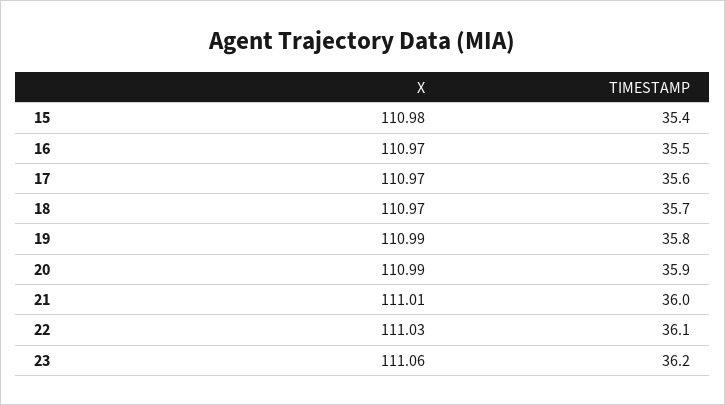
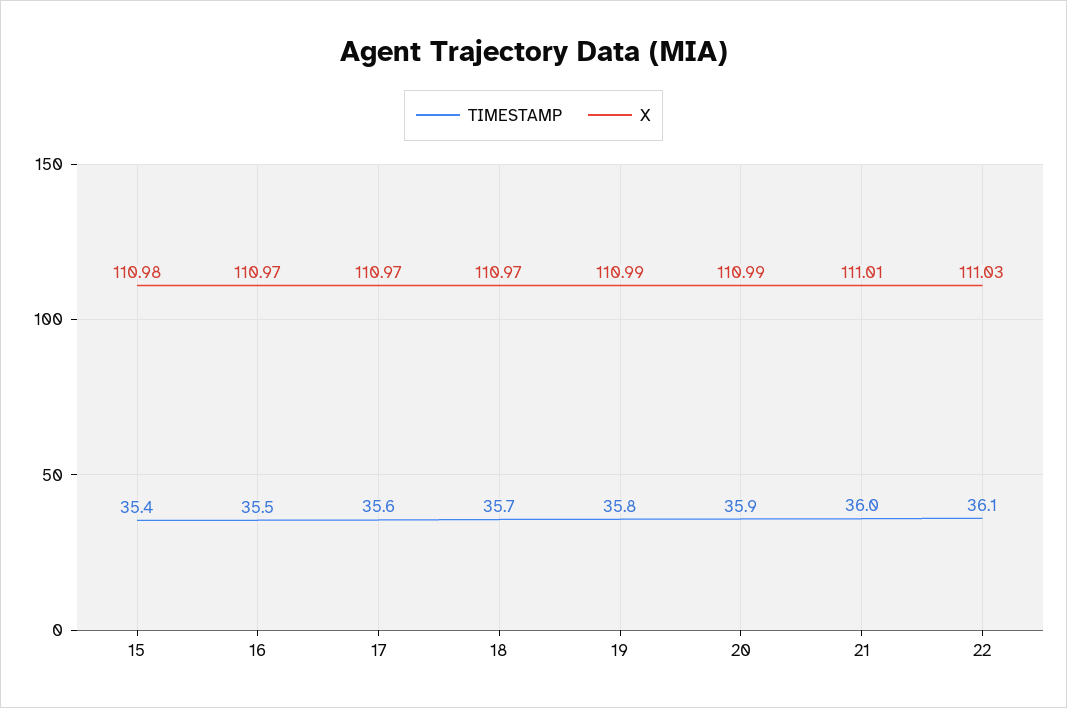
X, 23: 111.06 -> none
TIMESTAMP, 23: 36.2 -> none

